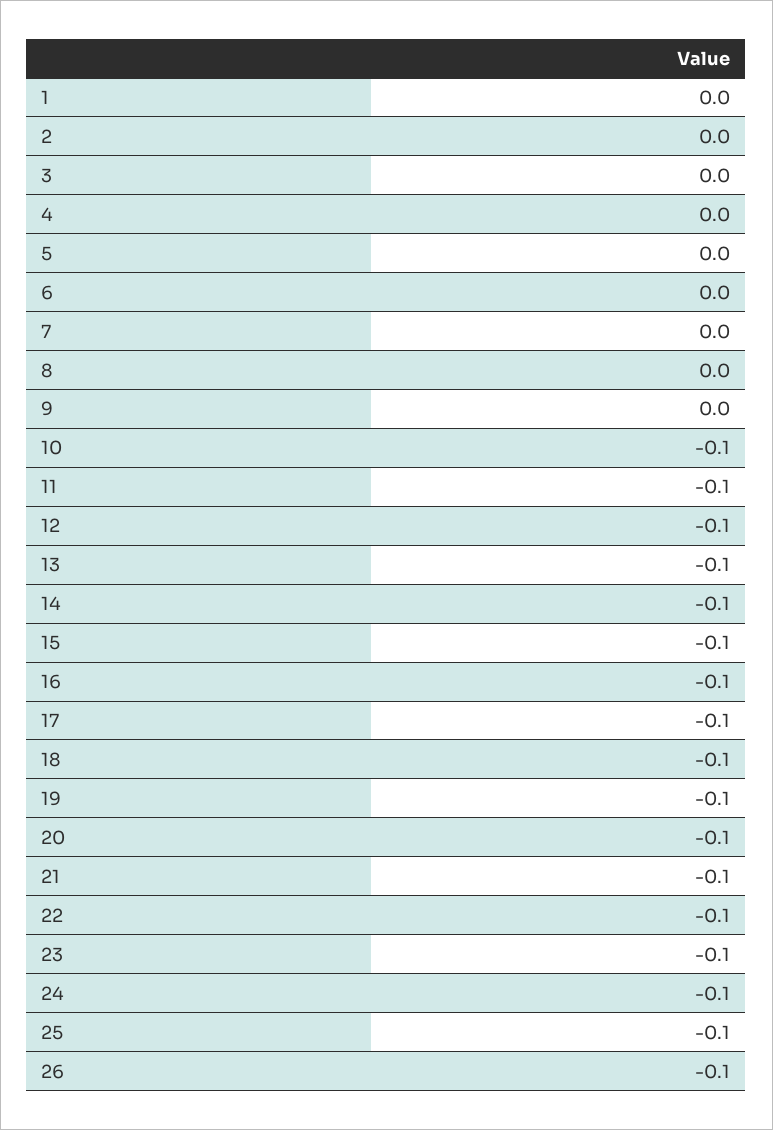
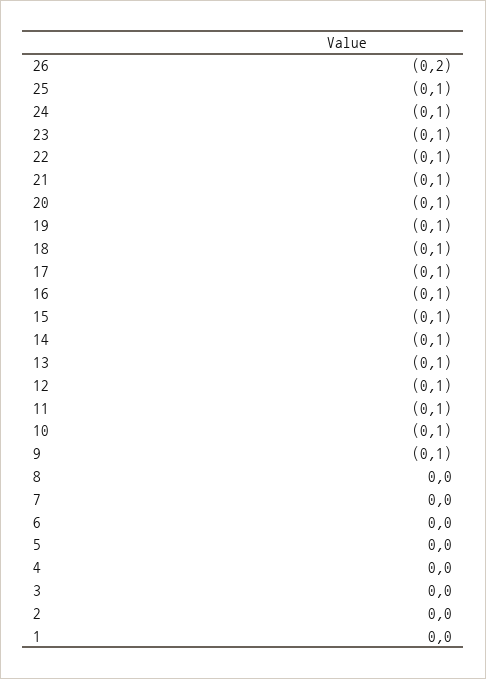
9: 0 -> -0.1
26: -0.1 -> -0.2

